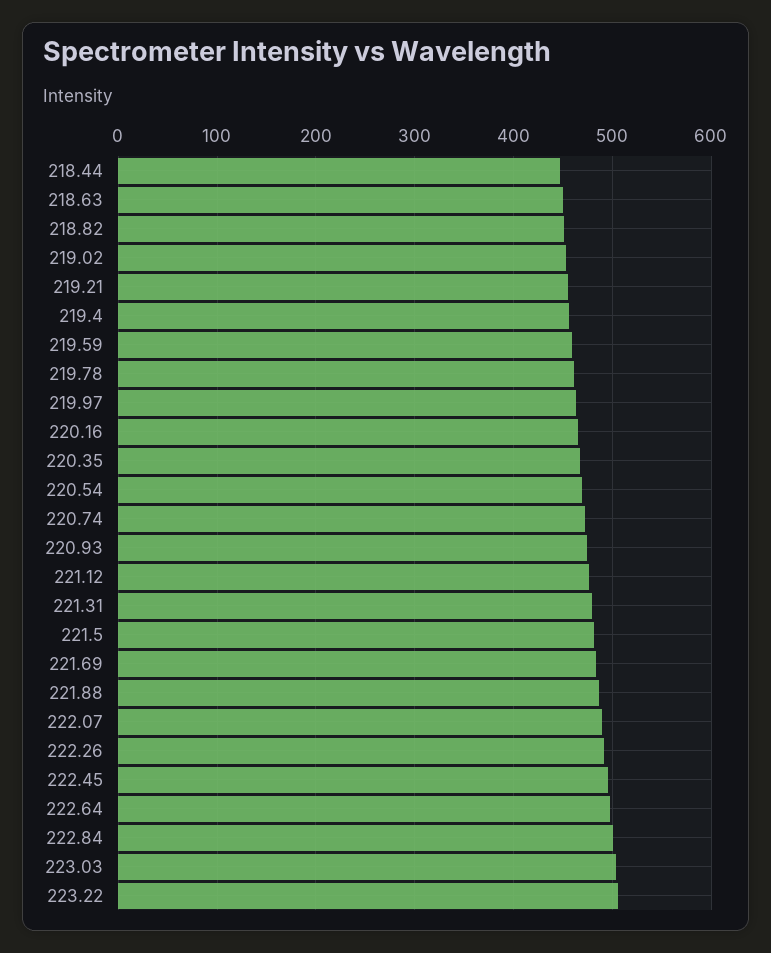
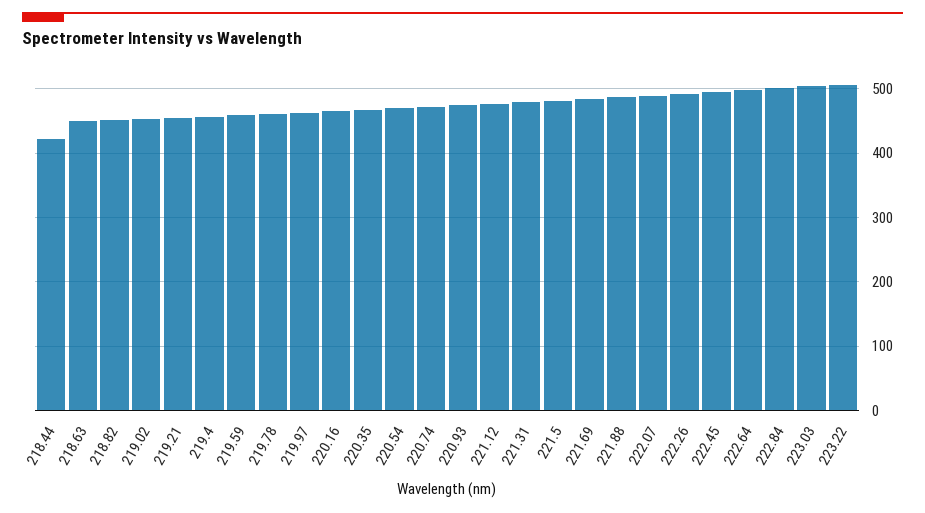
218.44: 450 -> 420

